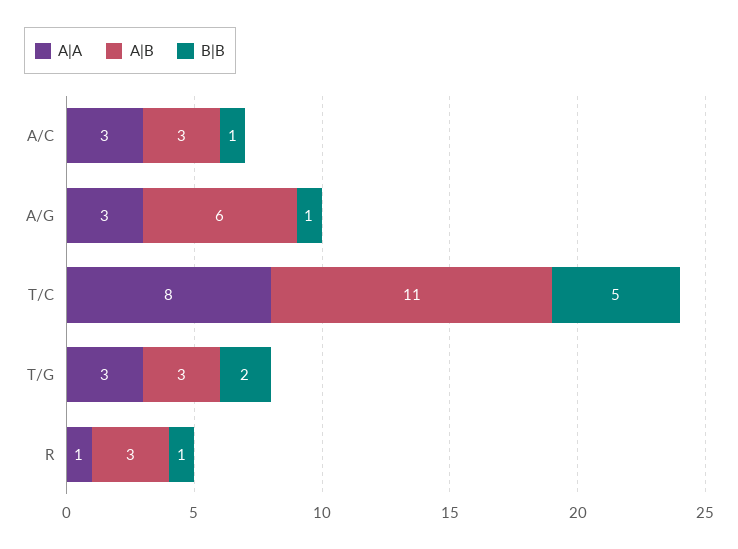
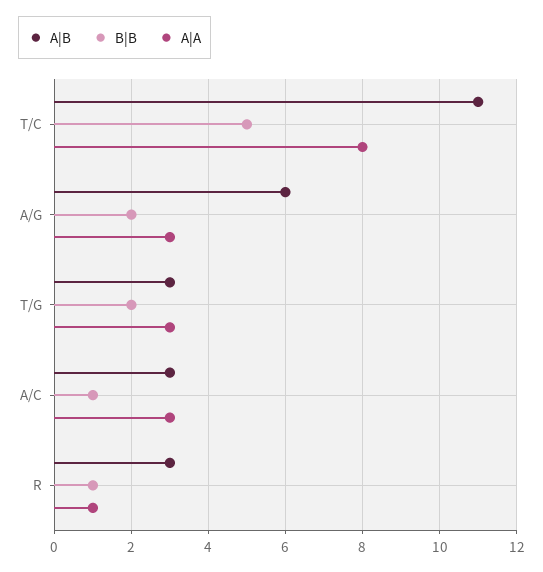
B|B, A/G: 1 -> 2

